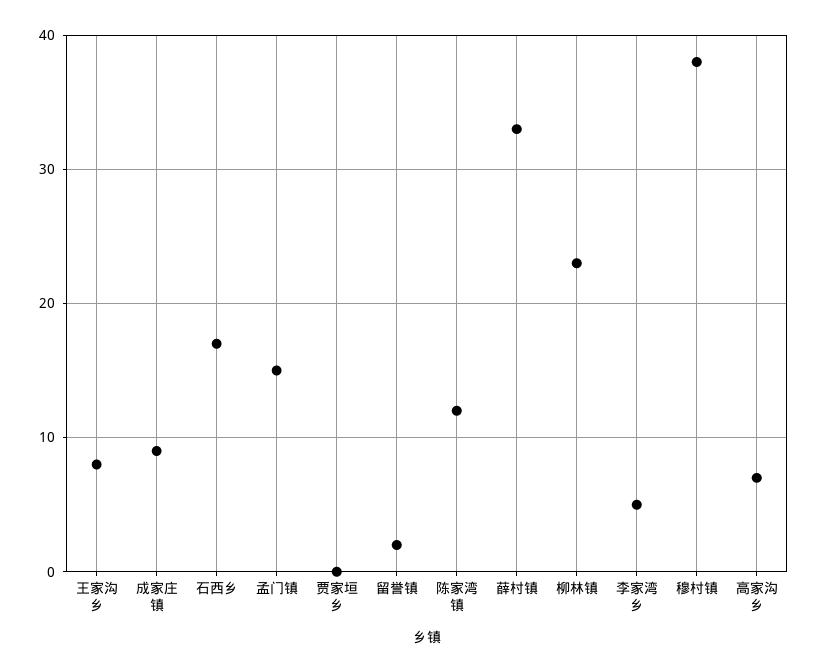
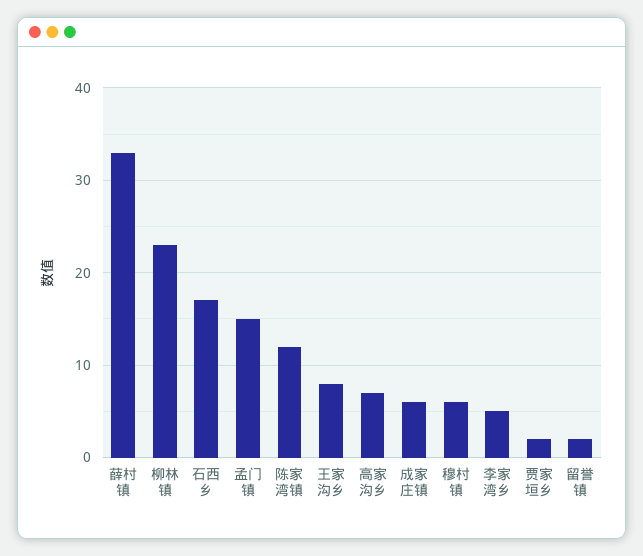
成家庄镇: 9 -> 6
贾家垣乡: 0 -> 2
穆村镇: 38 -> 6

